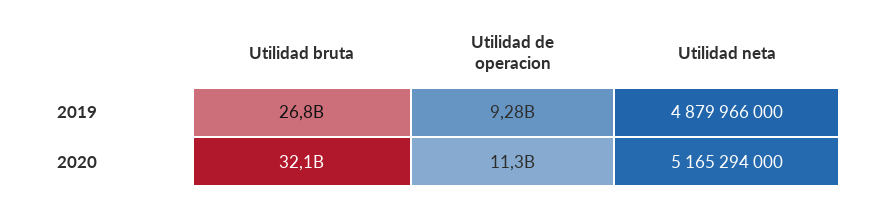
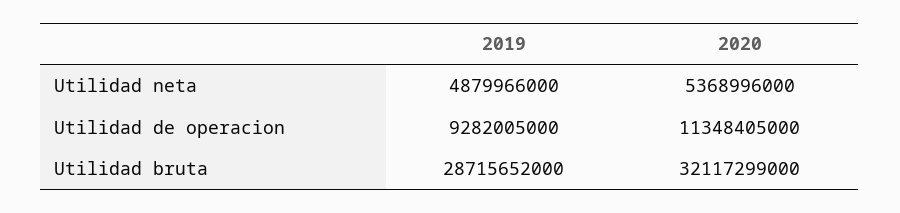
Utilidad bruta, 2019: 26800000000 -> 28715652000
Utilidad neta, 2020: 5165294000 -> 5368996000

